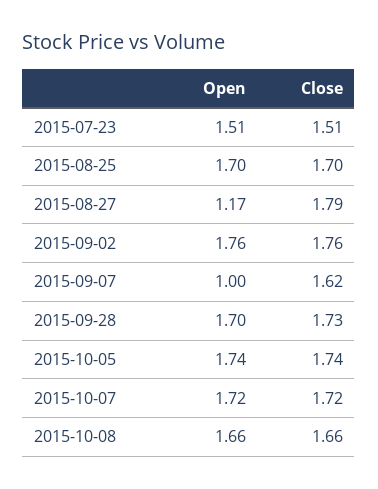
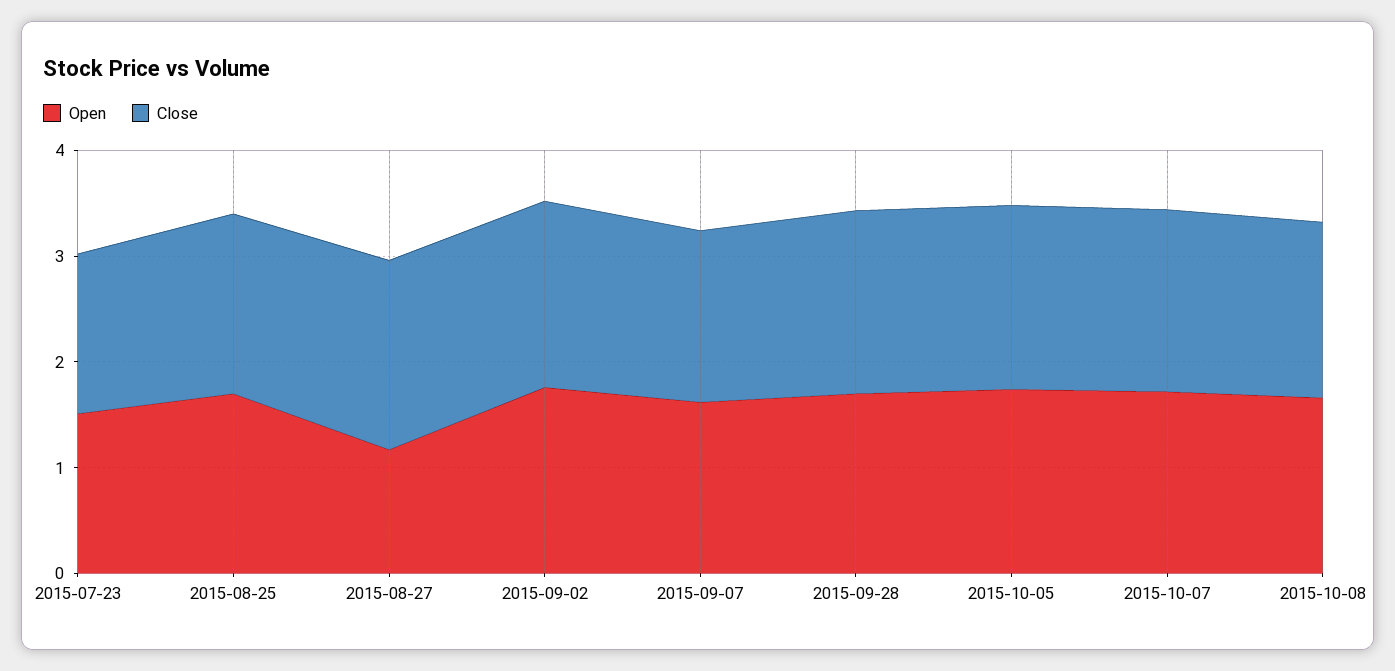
Open, 2015-09-07: 1 -> 1.6

